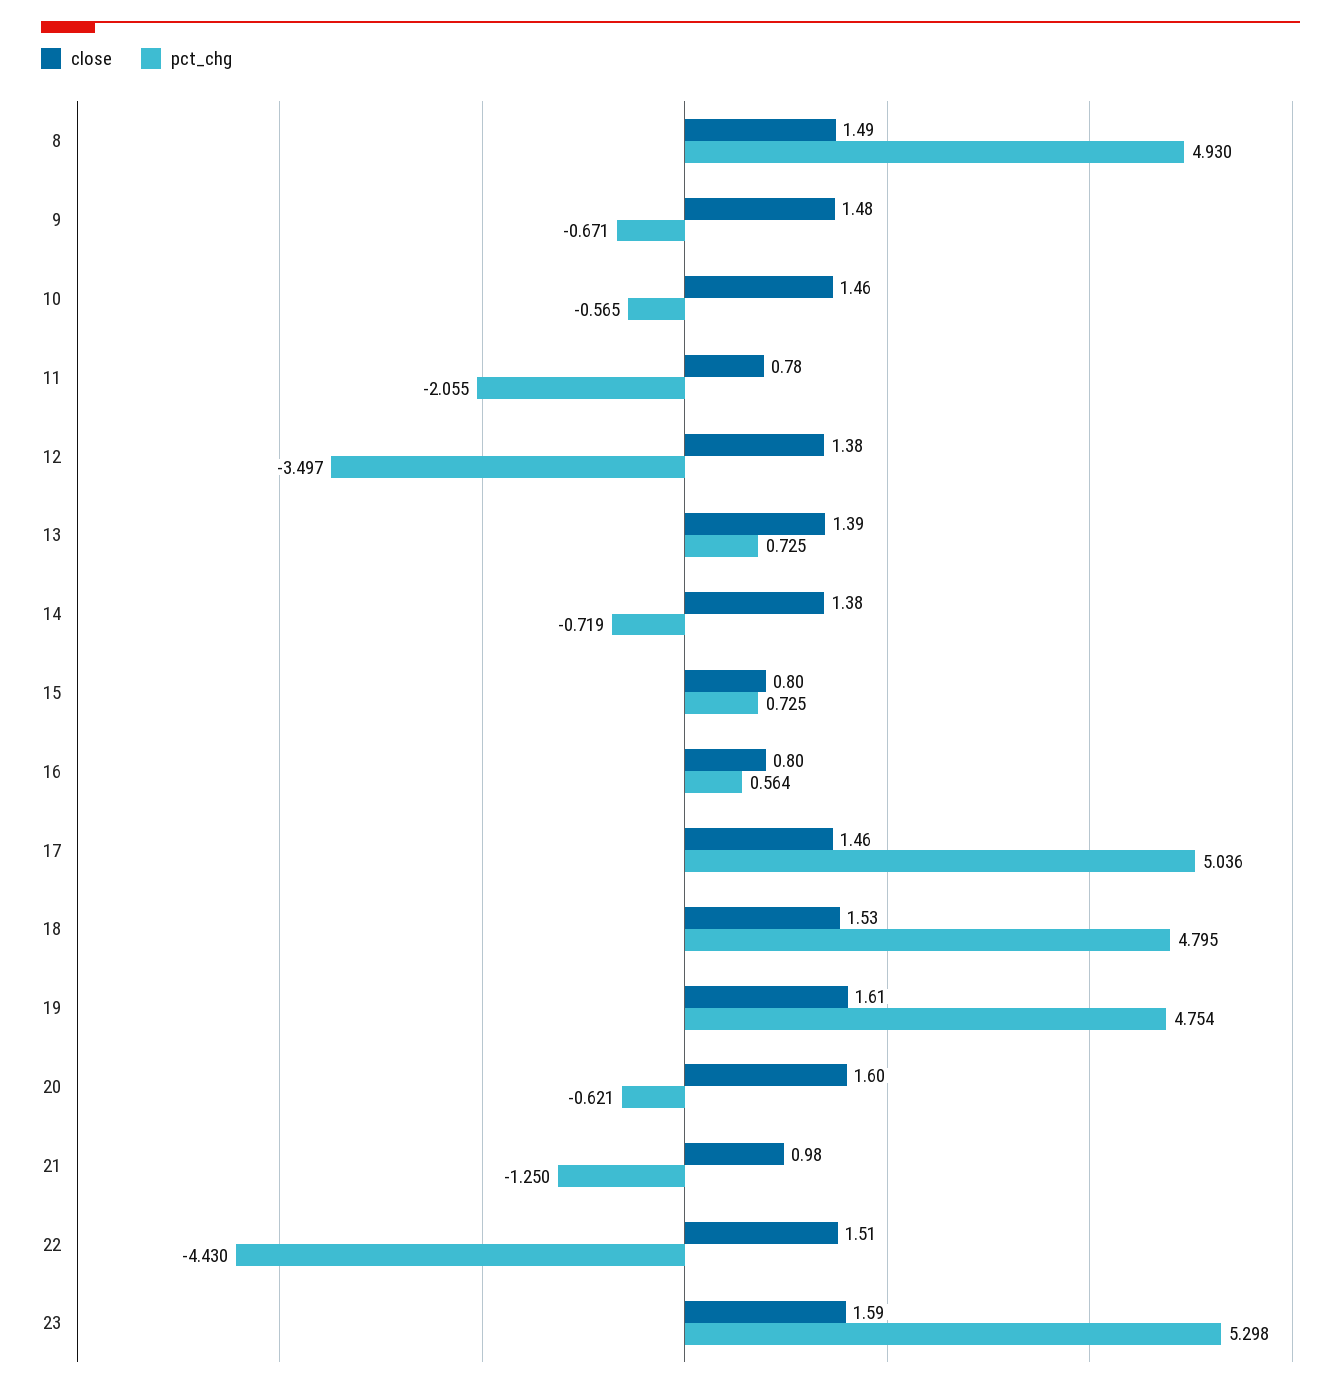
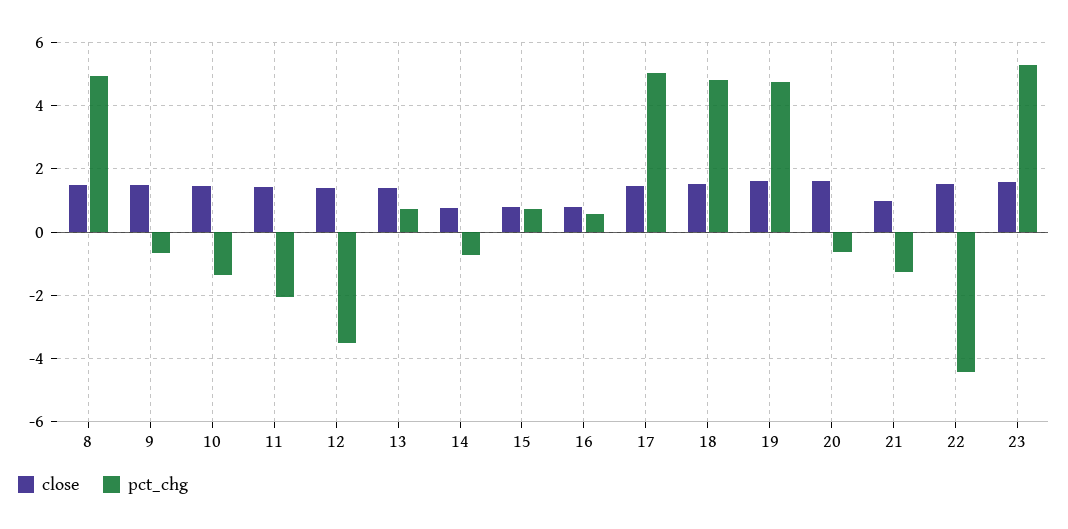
pct_chg, 10: -0.565 -> -1.4
close, 11: 0.78 -> 1.4
close, 14: 1.38 -> 0.8

